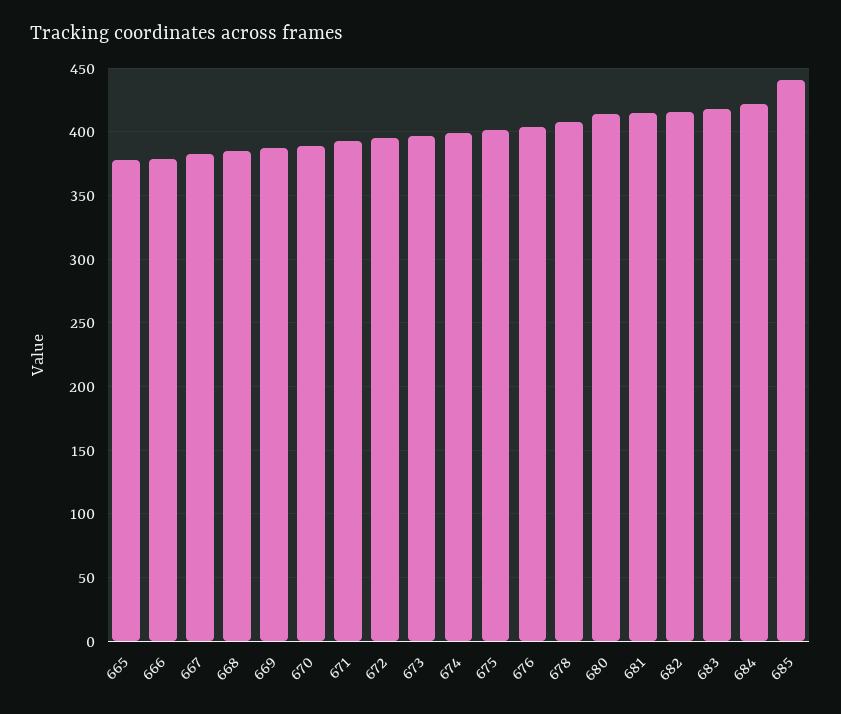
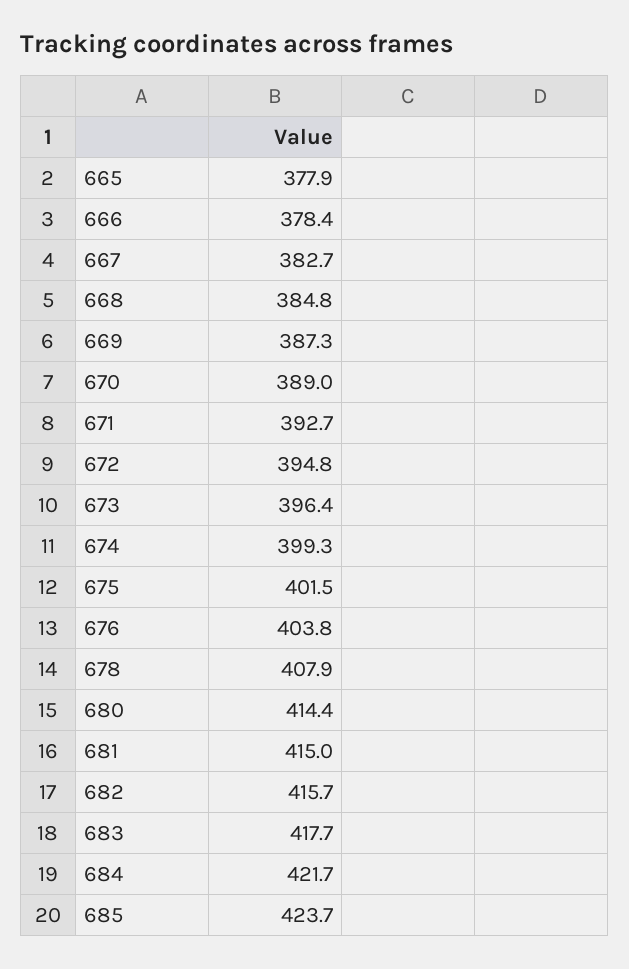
685: 440 -> 423.7

